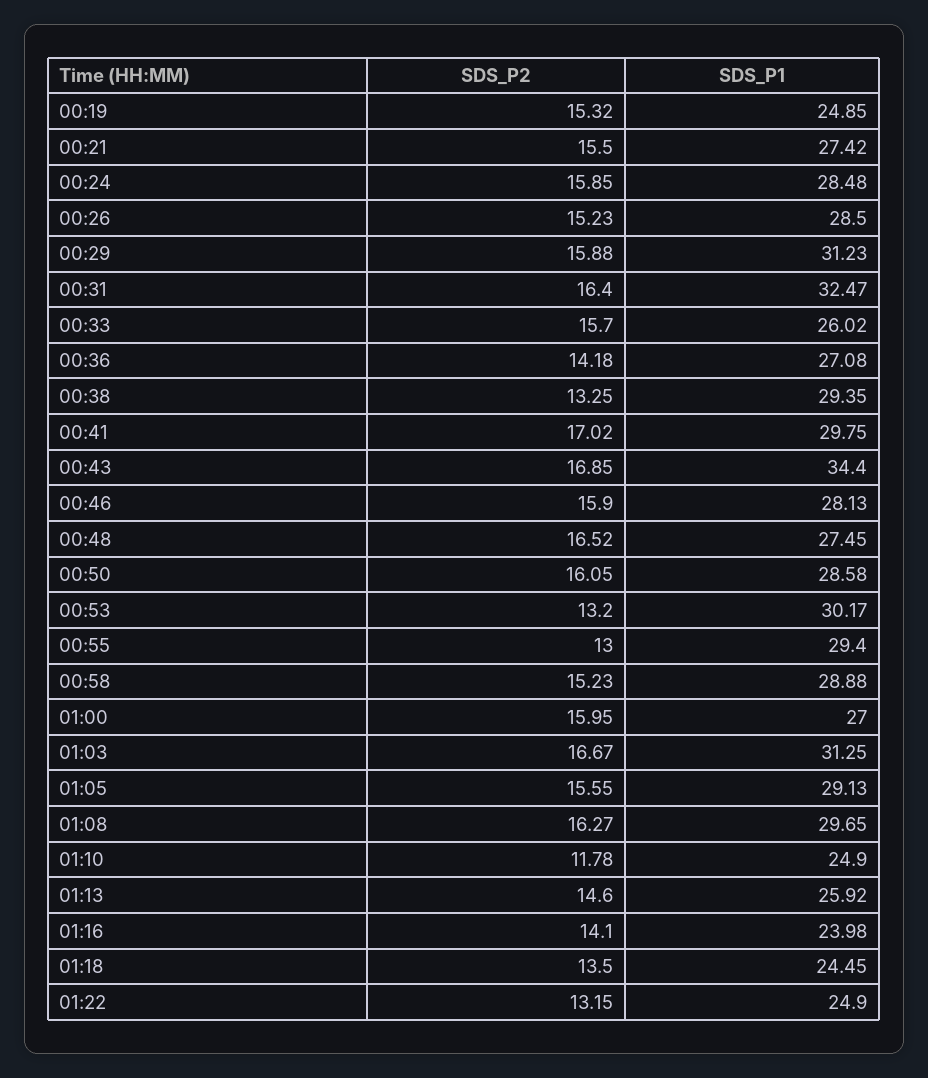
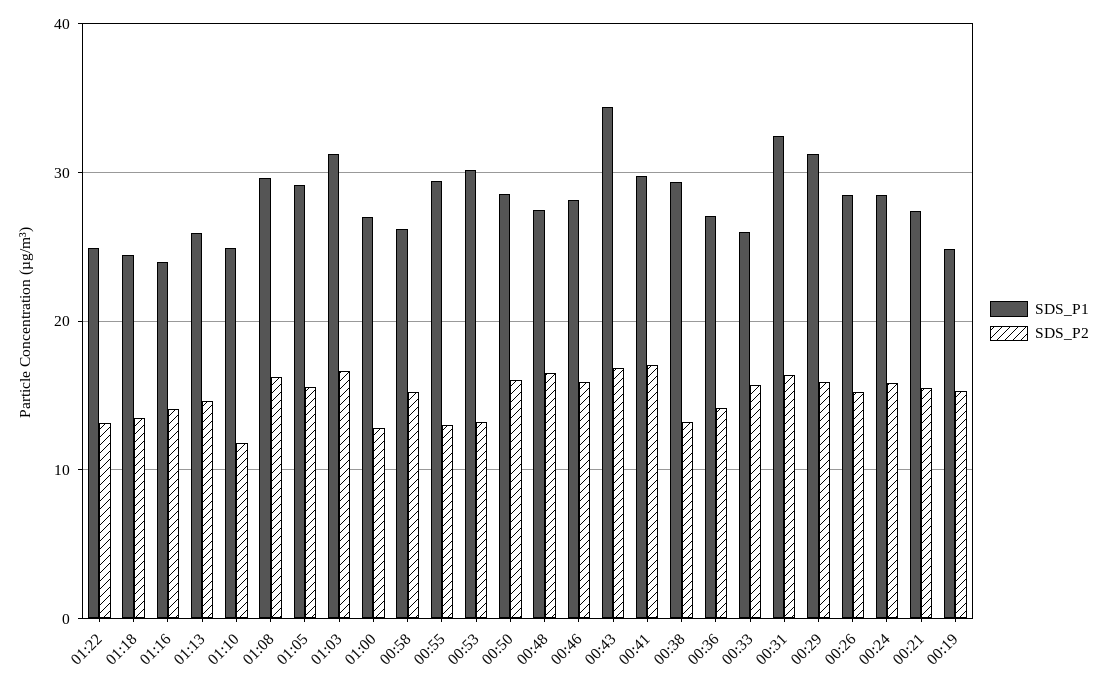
SDS_P1, 00:58: 28.88 -> 26
SDS_P2, 01:00: 15.95 -> 13

